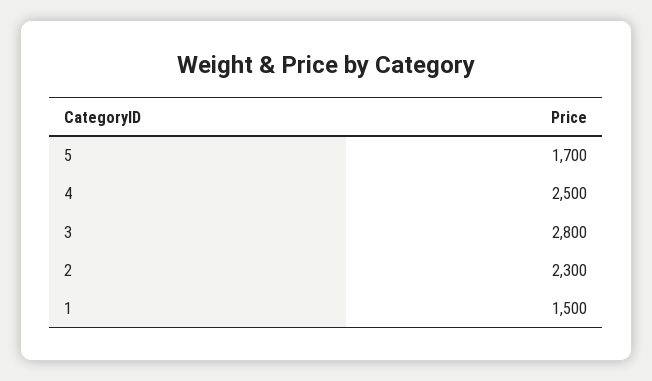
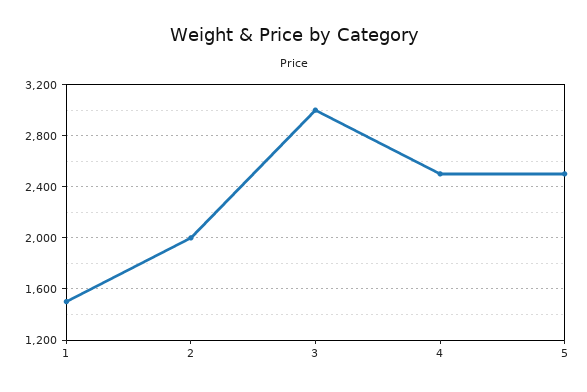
5: 1700 -> 2500
3: 2800 -> 3000
2: 2300 -> 2000

